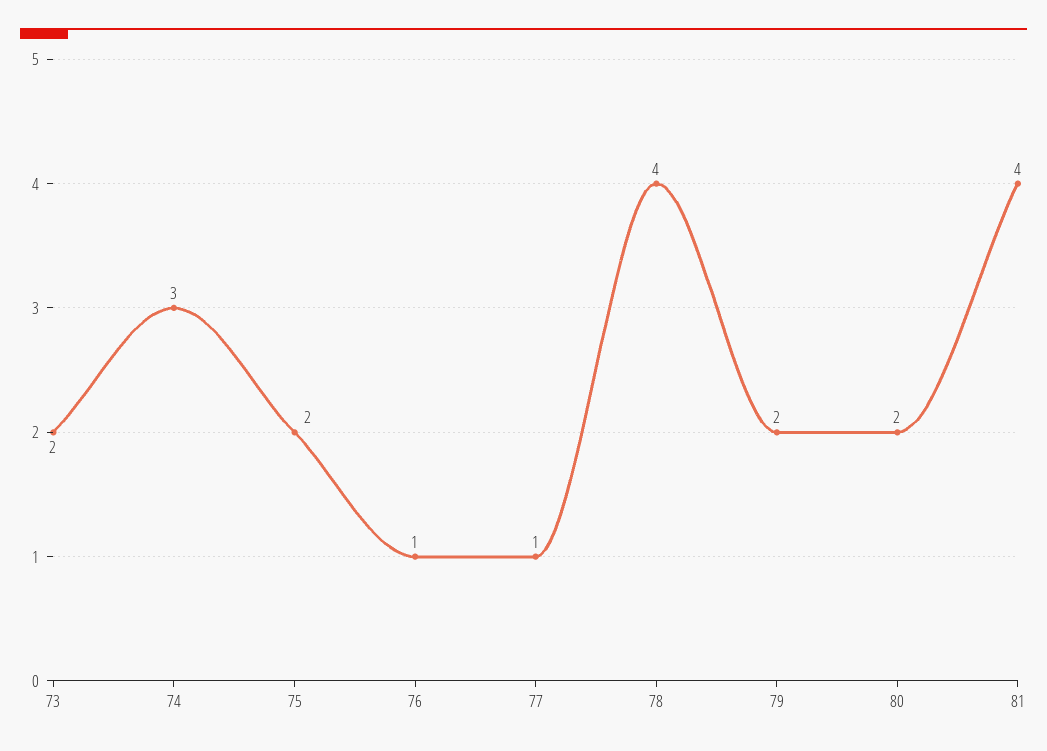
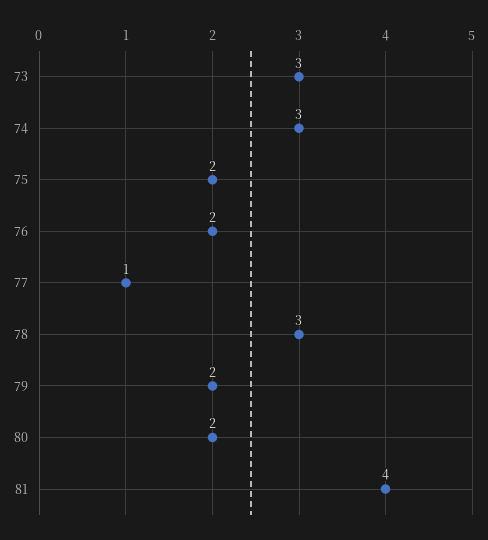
73: 2 -> 3
76: 1 -> 2
78: 4 -> 3

